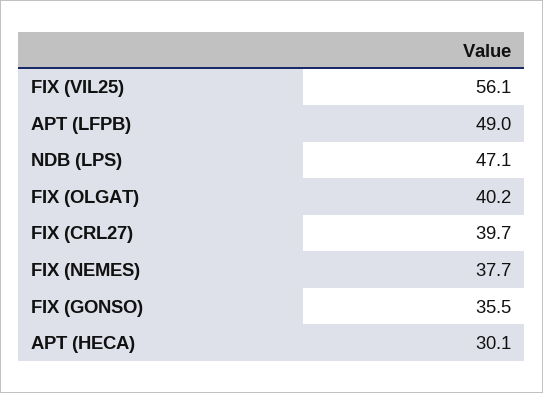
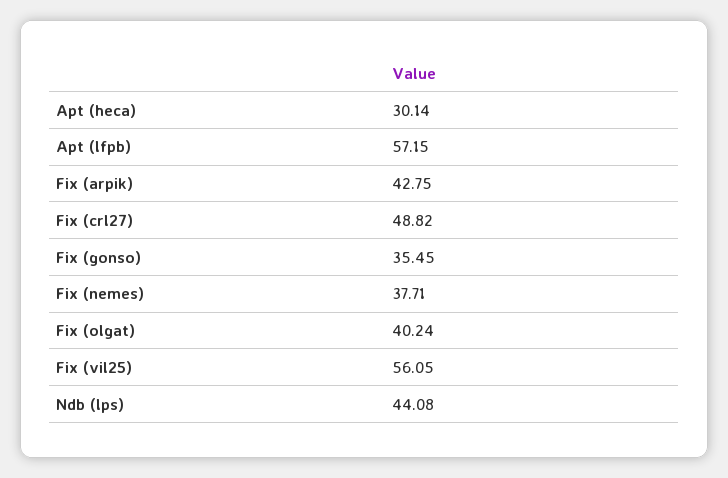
APT (LFPB): 49 -> 57.15
NDB (LPS): 47.1 -> 44.08
FIX (CRL27): 39.7 -> 48.82
Fix (arpik): none -> 42.75

